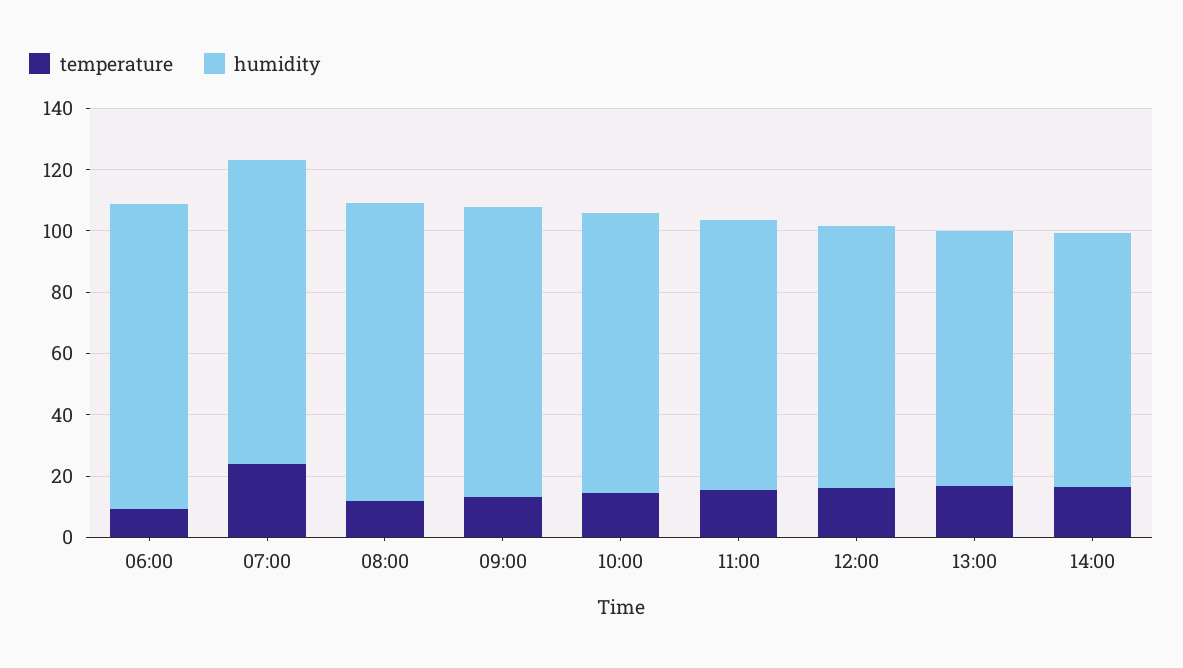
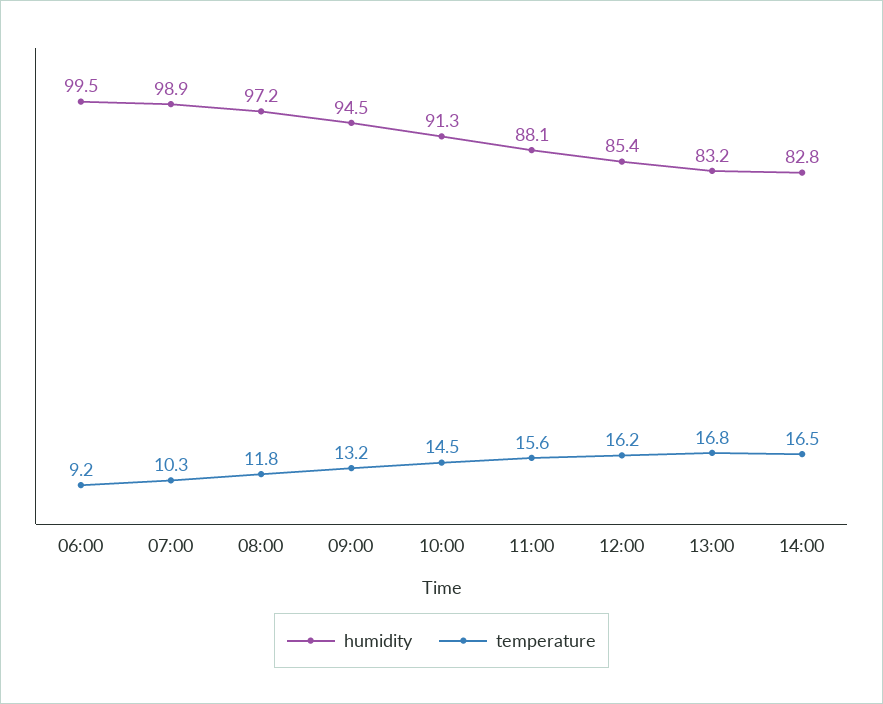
temperature, 07:00: 25 -> 10.3

